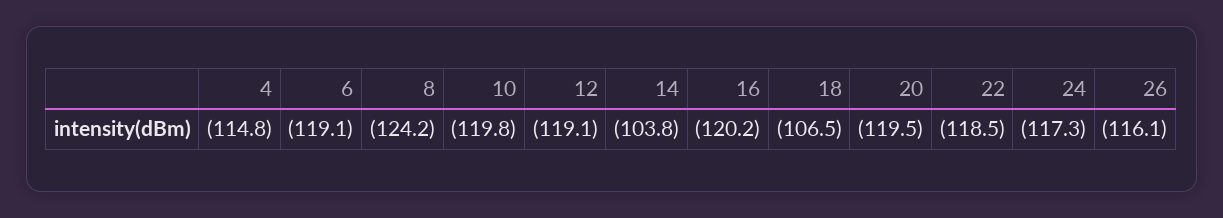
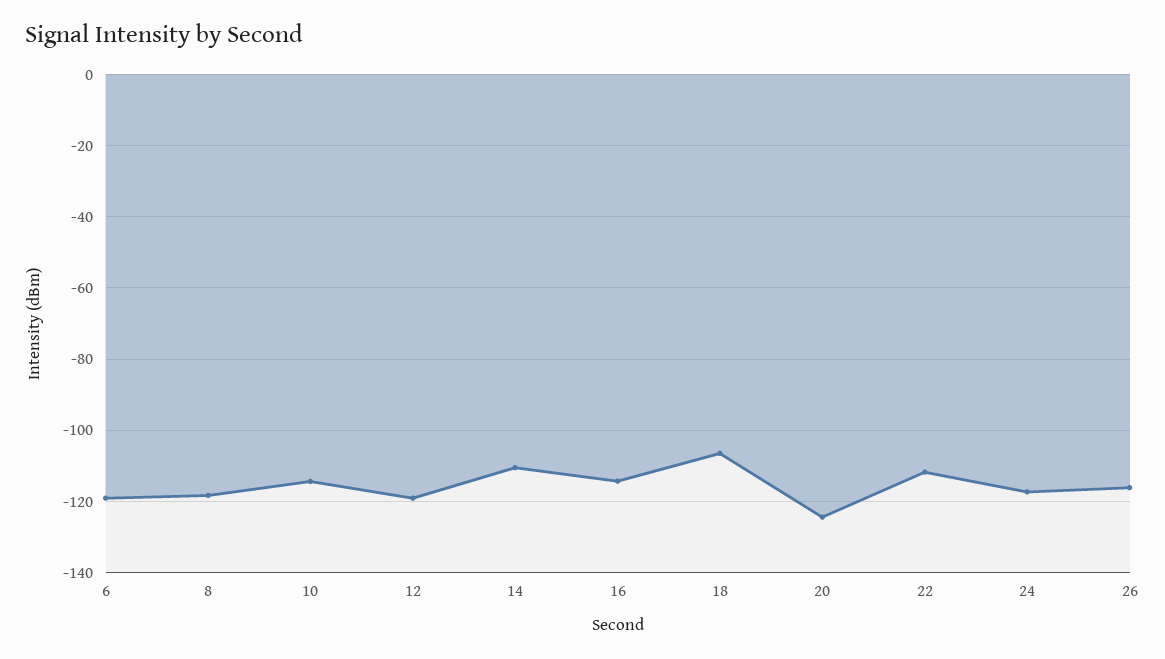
4: -114.8 -> none
8: -124.2 -> -118
10: -119.8 -> -114
14: -103.8 -> -110
16: -120.2 -> -114
20: -119.5 -> -124
22: -118.5 -> -112

